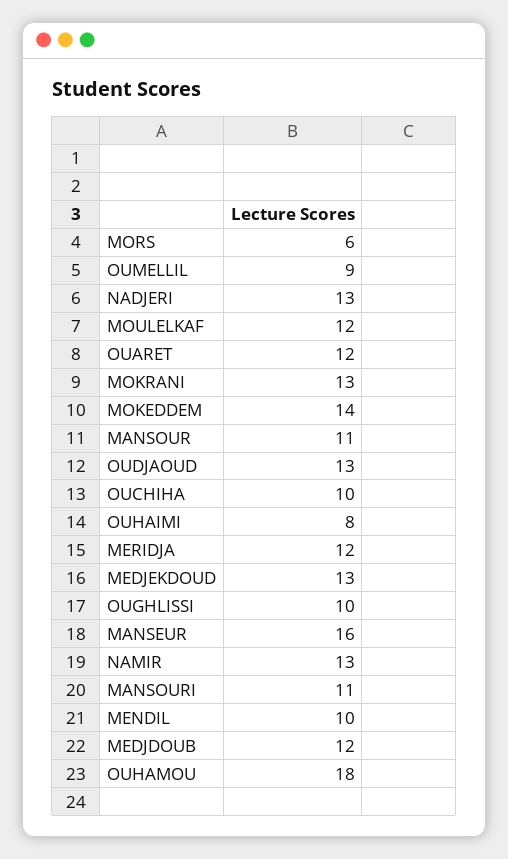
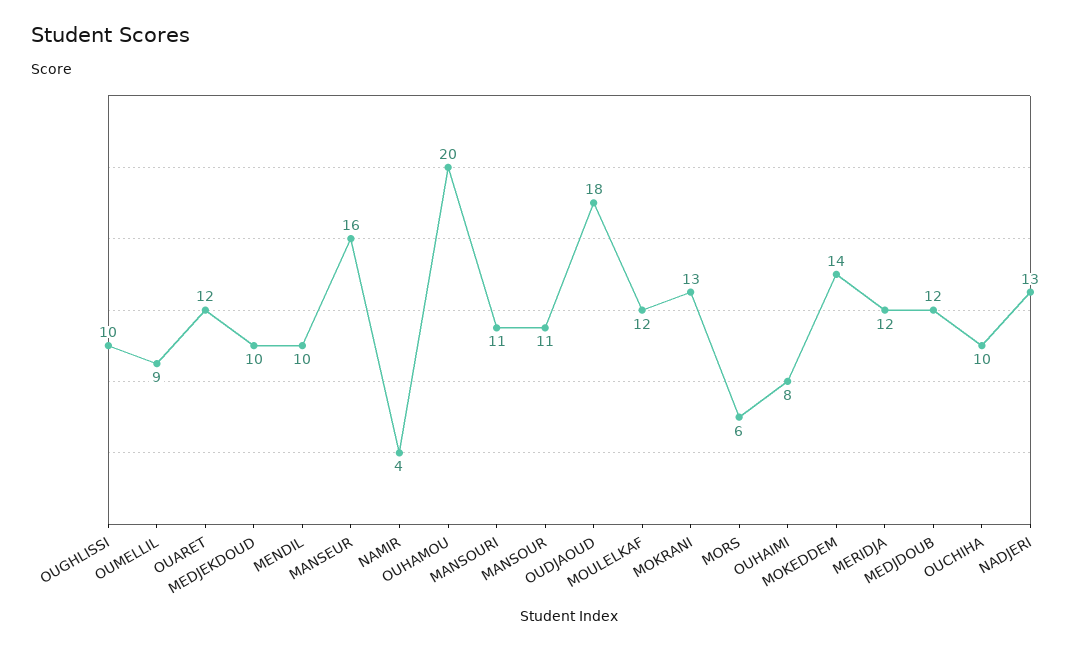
OUDJAOUD: 13 -> 18
MEDJEKDOUD: 13 -> 10
NAMIR: 13 -> 4
OUHAMOU: 18 -> 20

